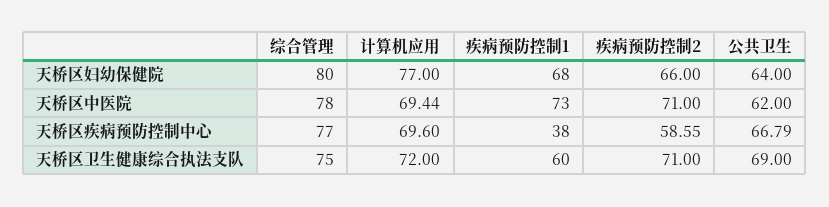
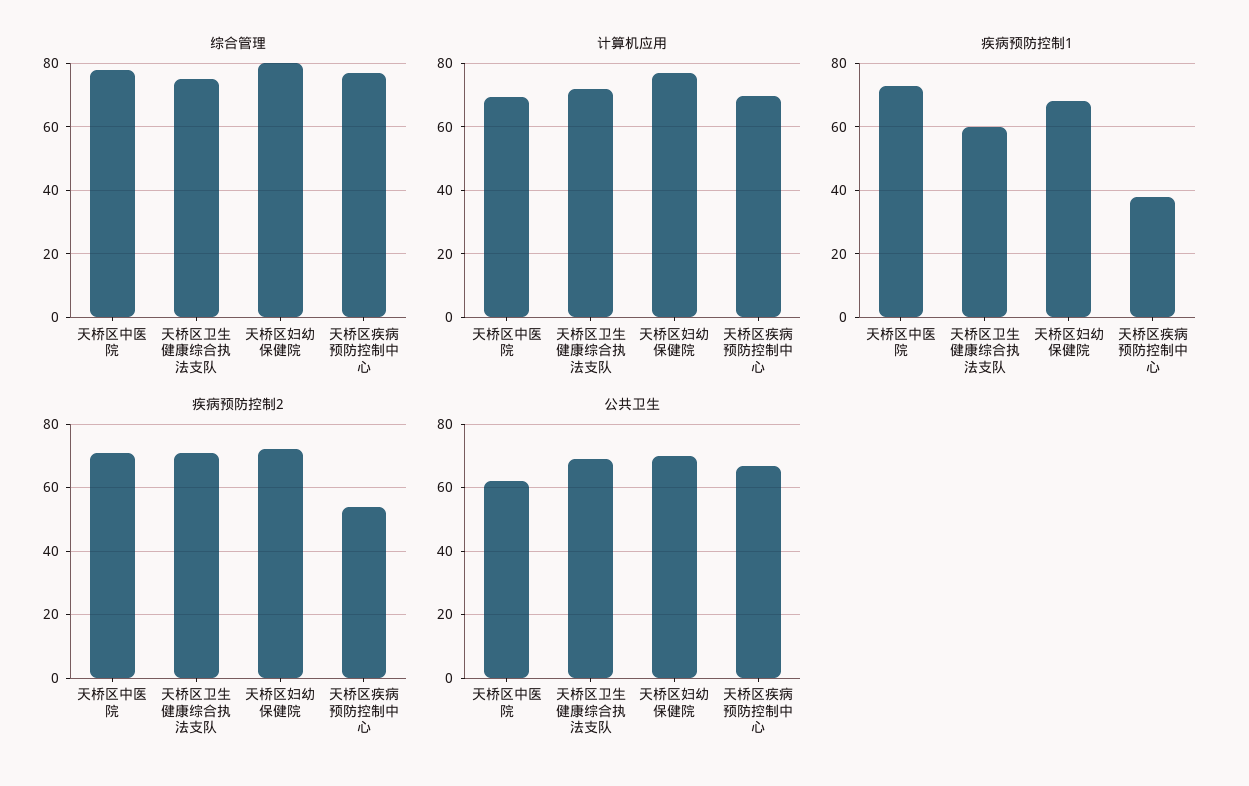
疾病预防控制2, 天桥区妇幼保健院: 66 -> 72
公共卫生, 天桥区妇幼保健院: 64 -> 70
疾病预防控制2, 天桥区疾病预防控制中心: 58.55 -> 54

